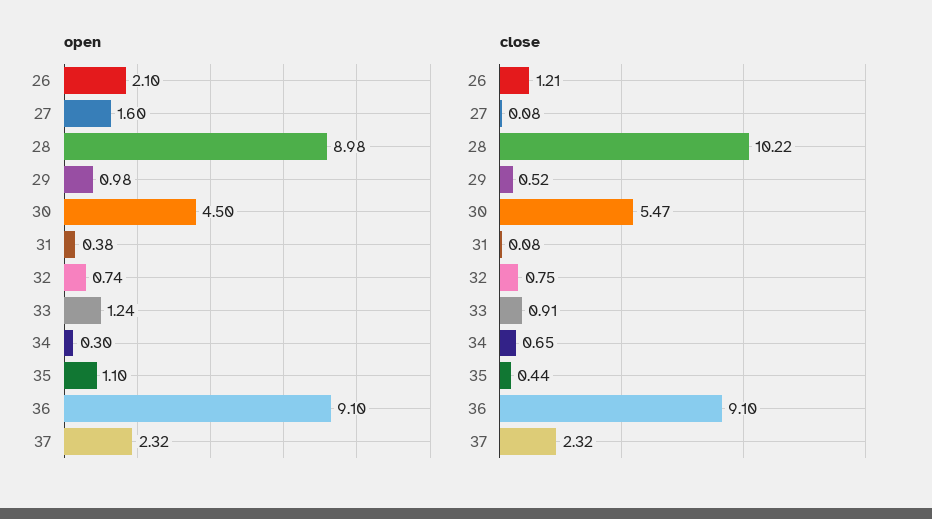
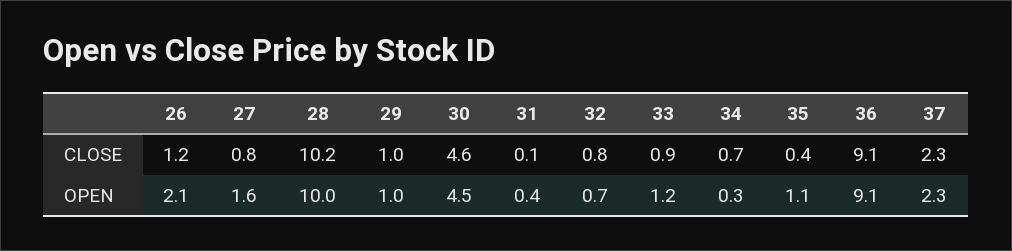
open, 28: 8.98 -> 10
close, 27: 0.08 -> 0.8
close, 29: 0.52 -> 1
close, 30: 5.47 -> 4.6

